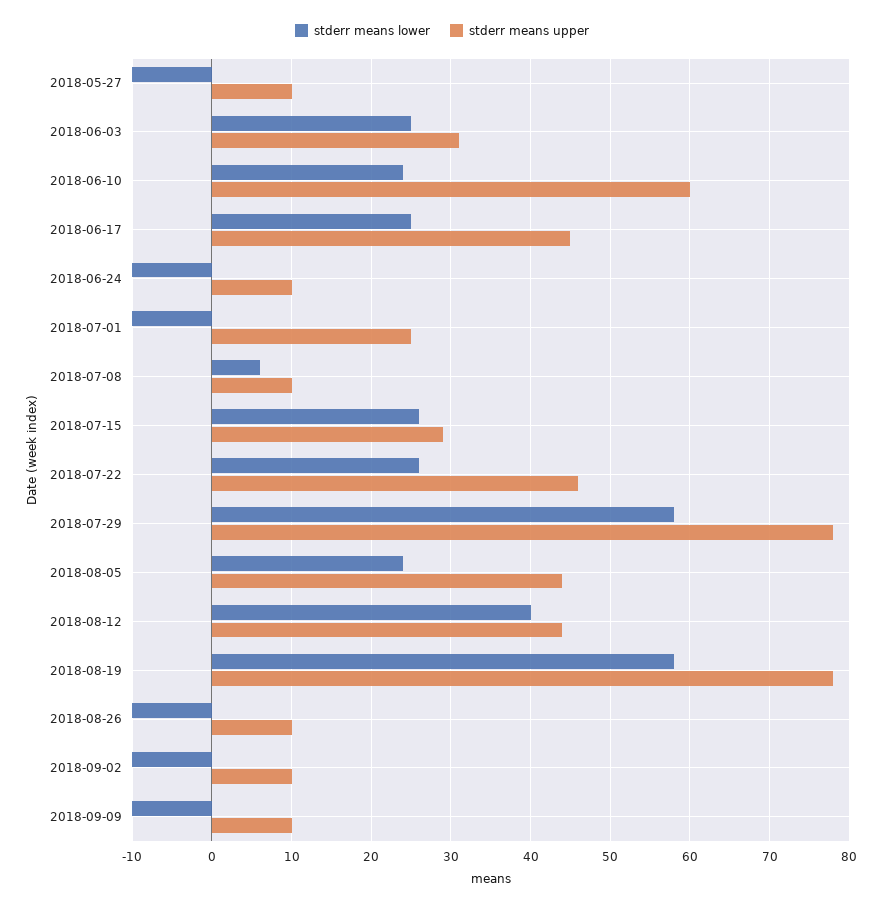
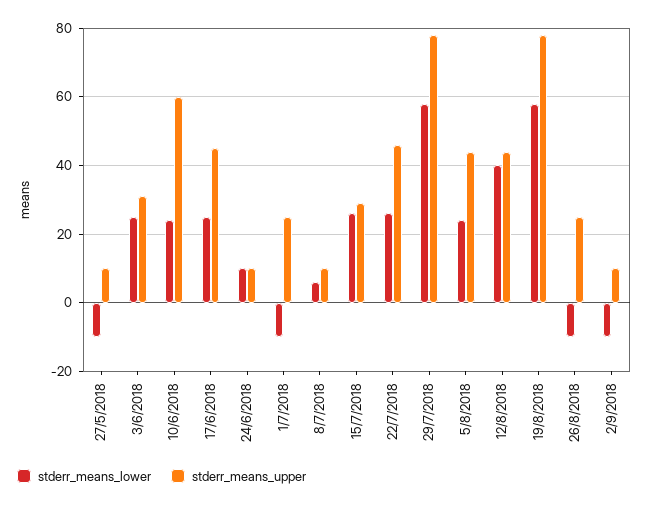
stderr means lower, 2018-06-24: -10 -> 10
stderr means upper, 2018-08-26: 10 -> 25
stderr means lower, 2018-09-09: -10 -> none
stderr means upper, 2018-09-09: 10 -> none

